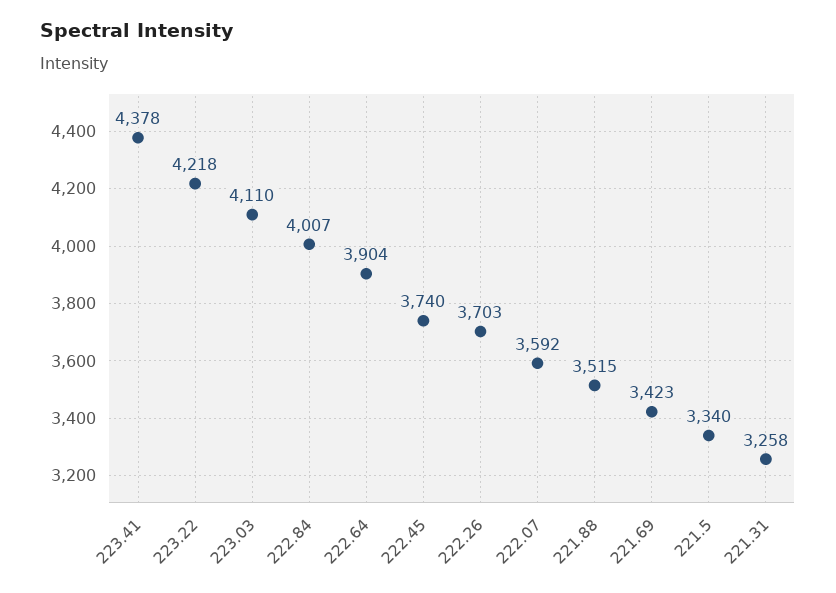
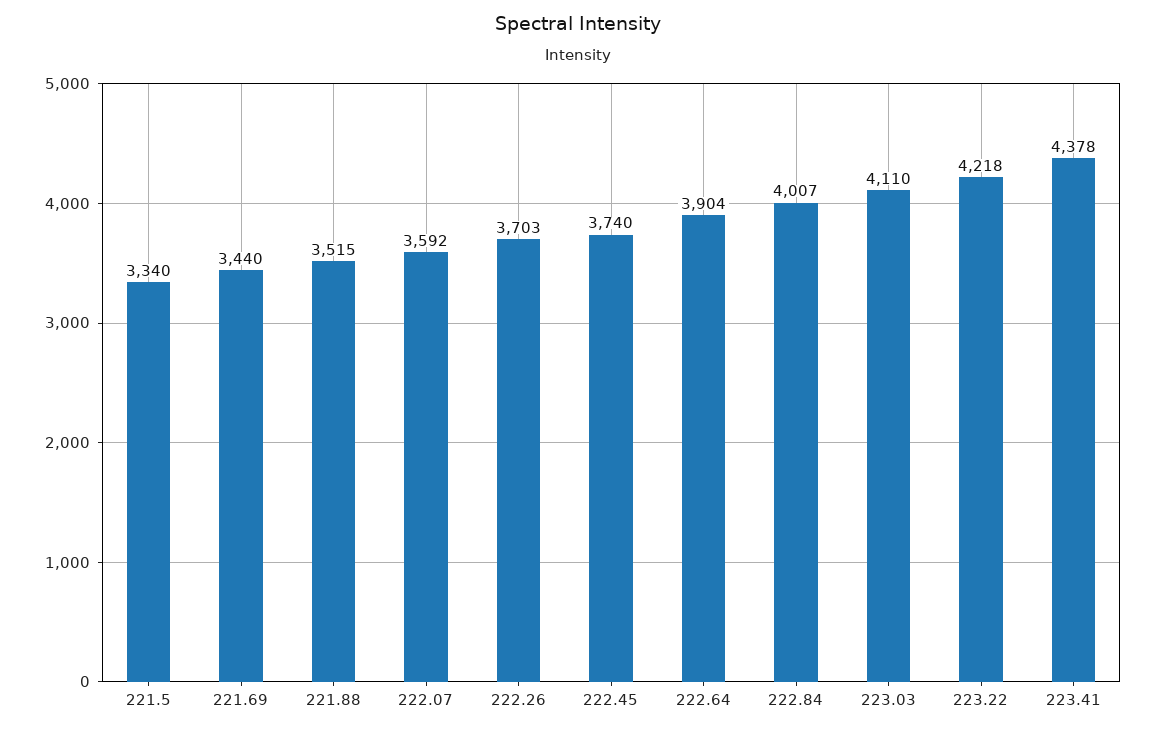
221.69: 3423 -> 3440
221.31: 3258 -> none

